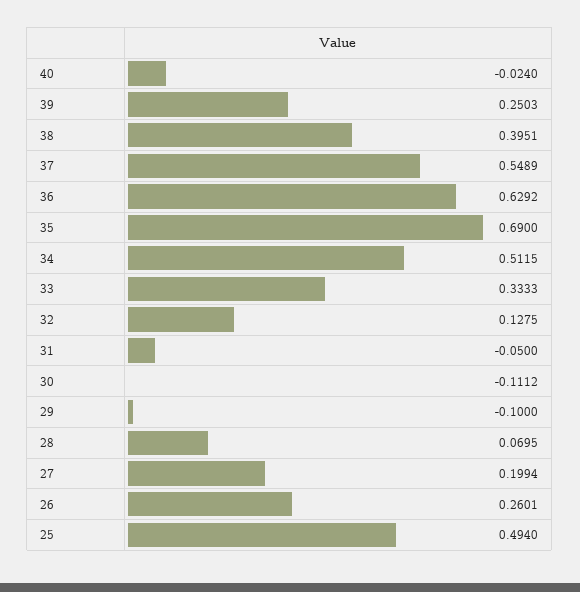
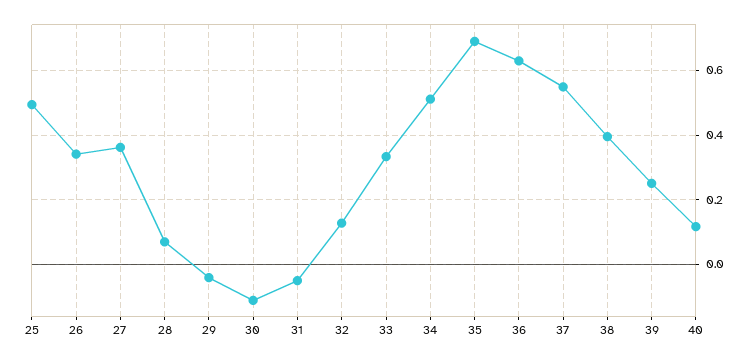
40: -0.024 -> 0.12
29: -0.1 -> -0.04
27: 0.1994 -> 0.36
26: 0.2601 -> 0.34

